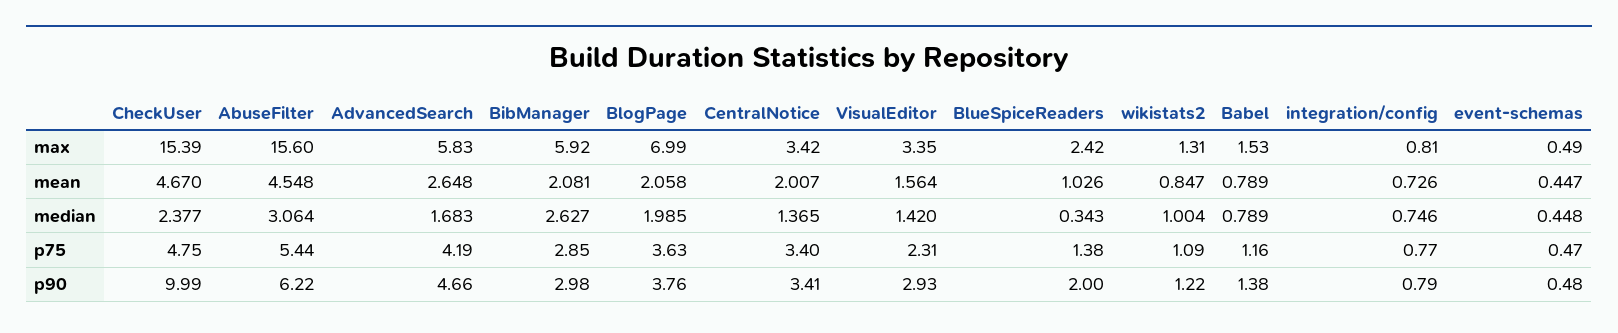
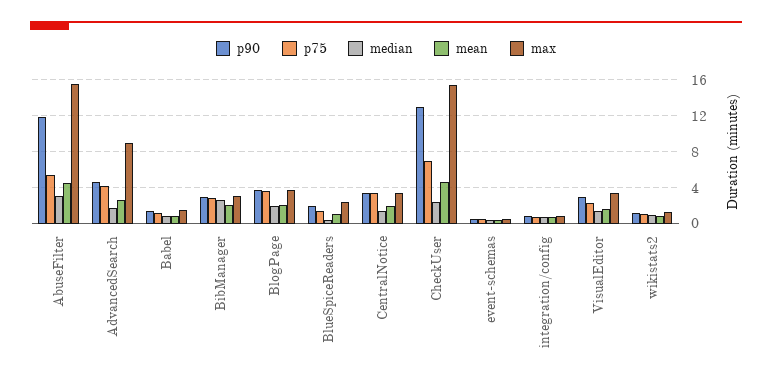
max, AdvancedSearch: 5.83 -> 9
max, BibManager: 5.92 -> 3
max, BlogPage: 6.99 -> 4
p75, CheckUser: 4.75 -> 7
p90, CheckUser: 9.99 -> 13
p90, AbuseFilter: 6.22 -> 12

